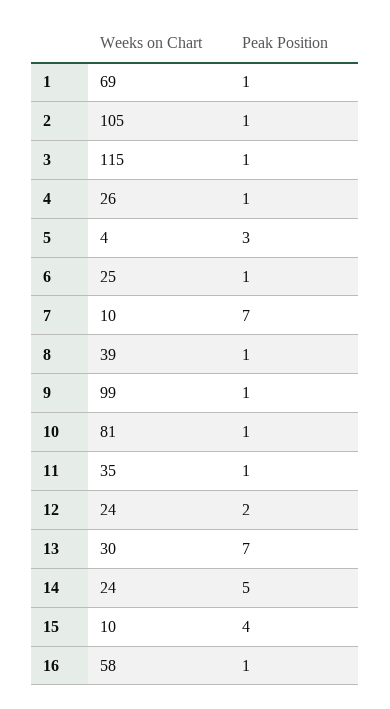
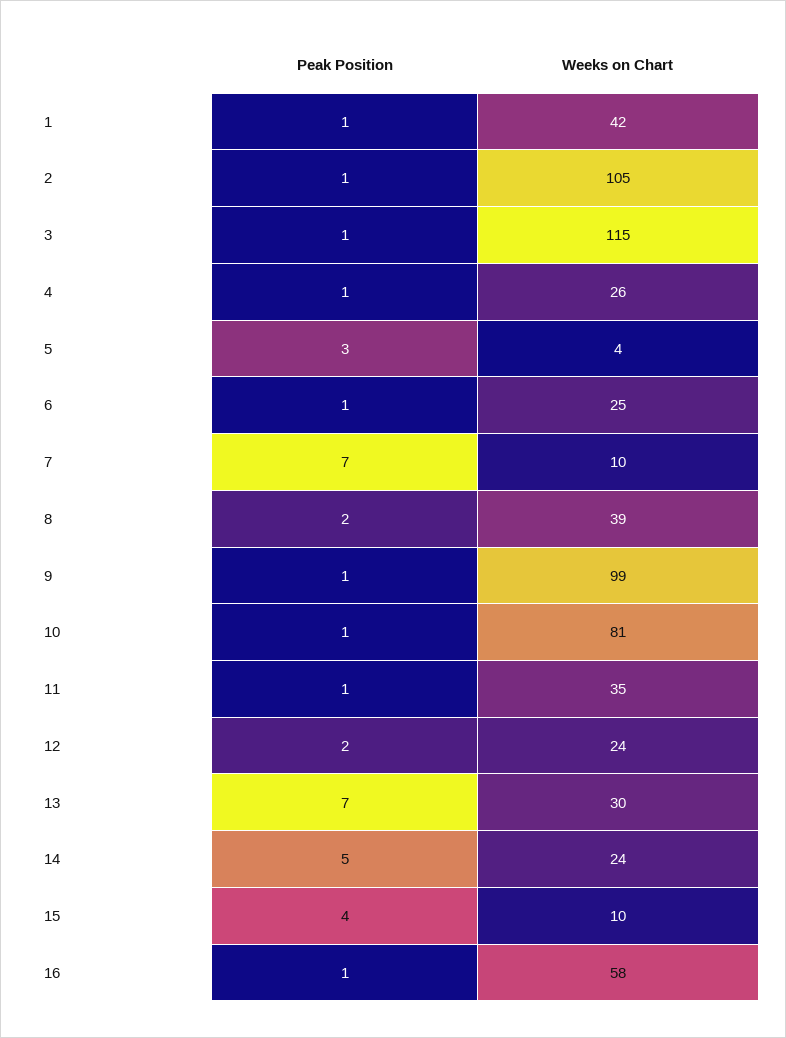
Weeks on Chart, 1: 69 -> 42
Peak Position, 8: 1 -> 2

